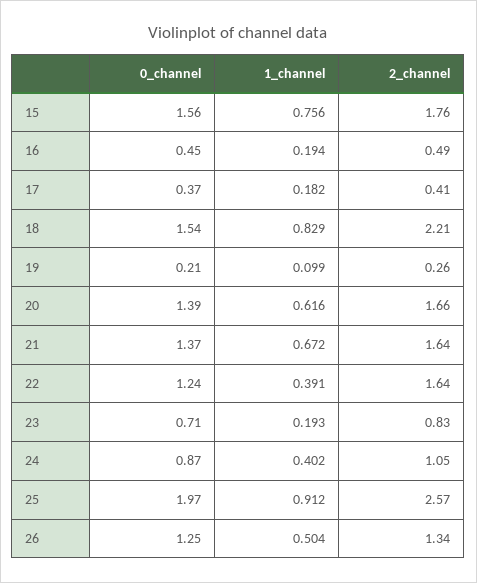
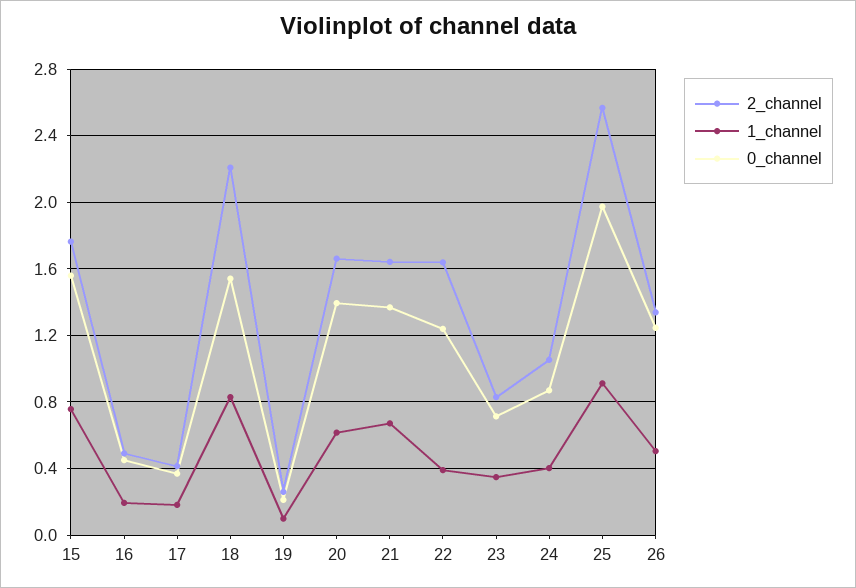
1_channel, 23: 0.193 -> 0.35

